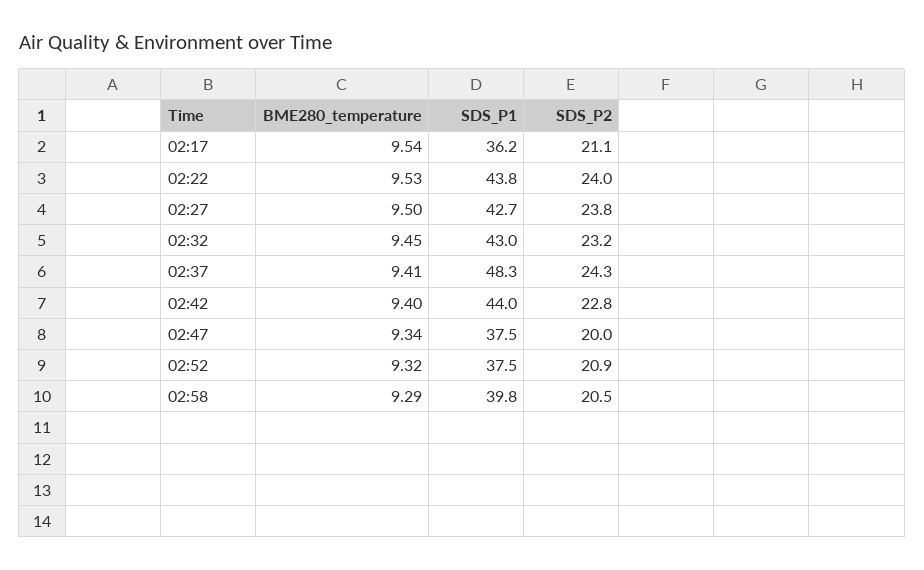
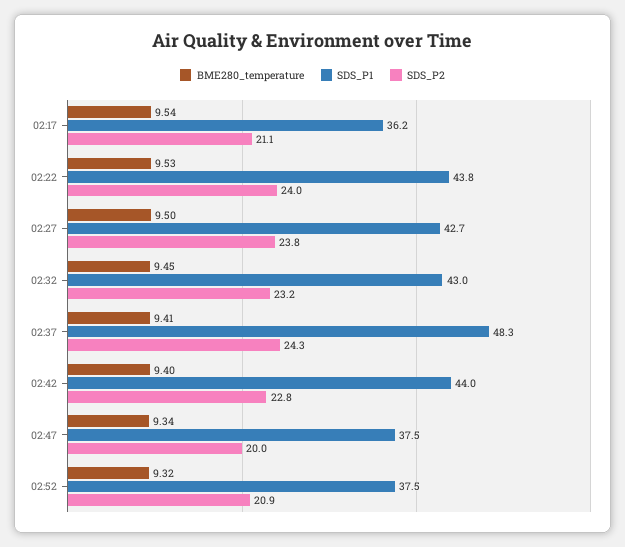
BME280_temperature, 02:58: 9.29 -> none
SDS_P1, 02:58: 39.8 -> none
SDS_P2, 02:58: 20.5 -> none

